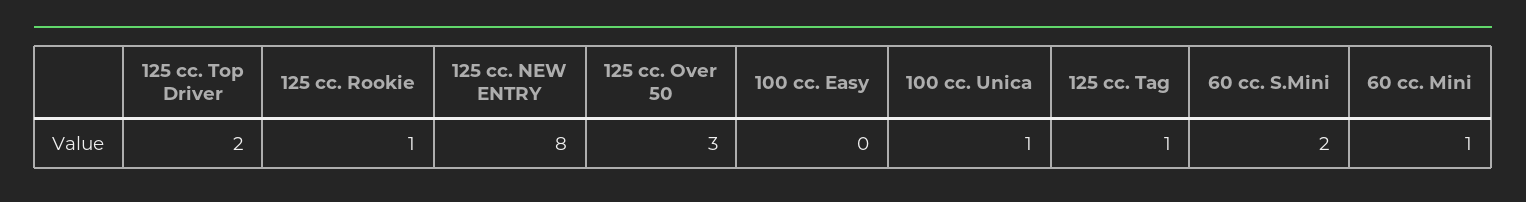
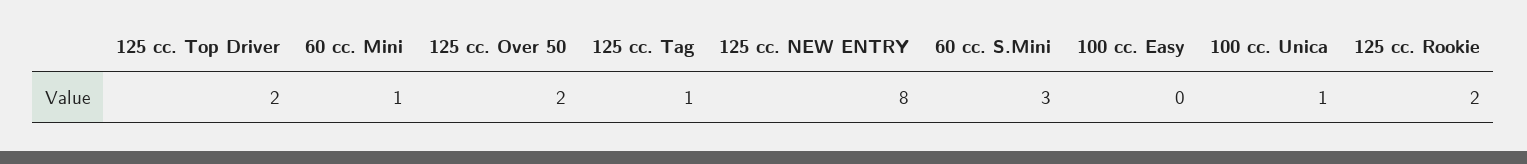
125 cc. Rookie: 1 -> 2
125 cc. Over 50: 3 -> 2
60 cc. S.Mini: 2 -> 3

